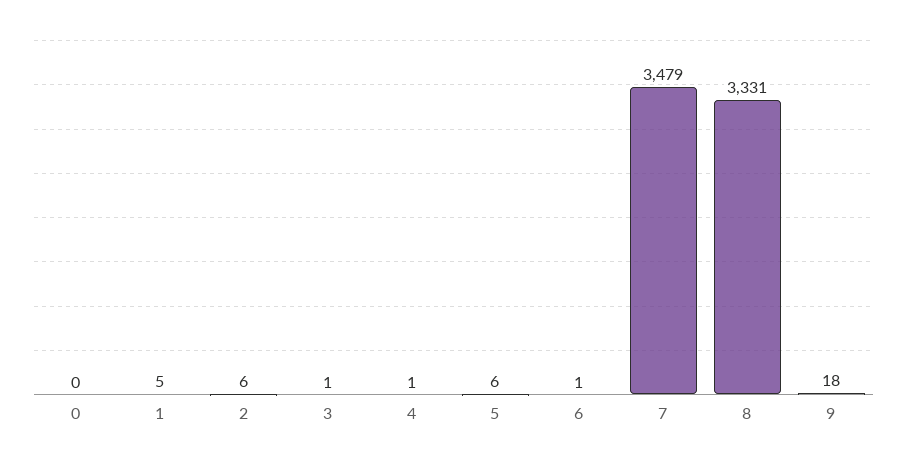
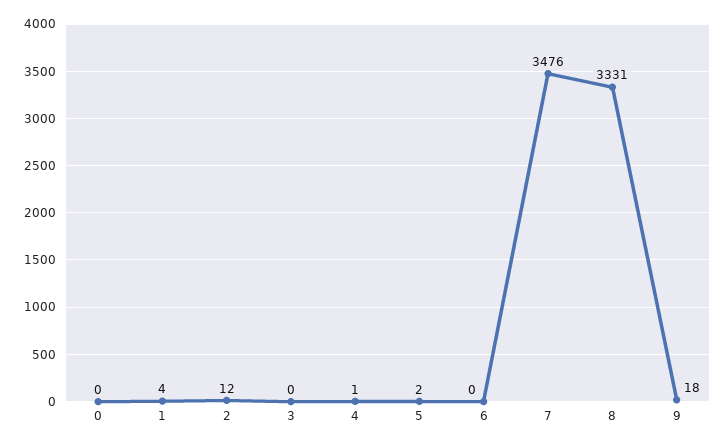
1: 5 -> 4
2: 6 -> 12
3: 1 -> 0
5: 6 -> 2
6: 1 -> 0
7: 3479 -> 3476

